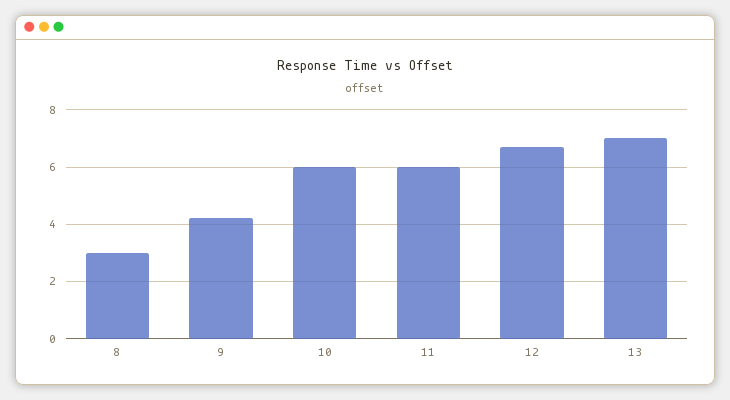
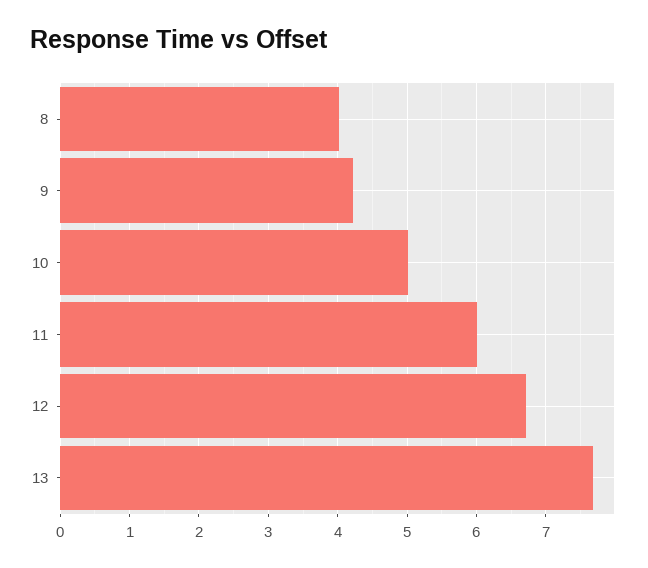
8: 3 -> 4
10: 6 -> 5
13: 7 -> 7.7

